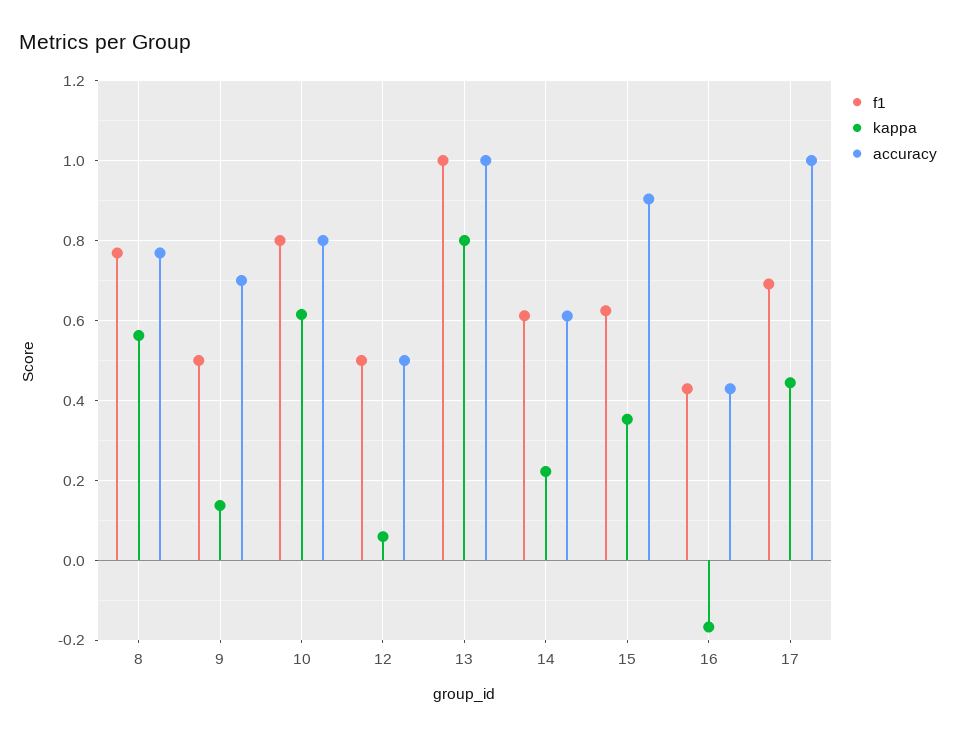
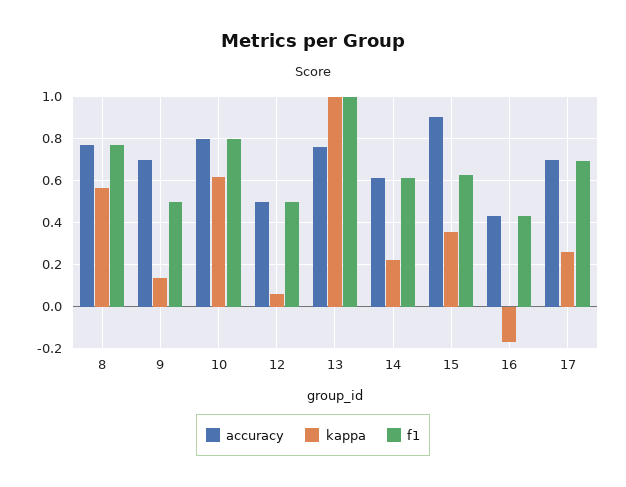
kappa, 13: 0.8 -> 1
accuracy, 13: 1 -> 0.75
kappa, 17: 0.44 -> 0.25
accuracy, 17: 1 -> 0.7

